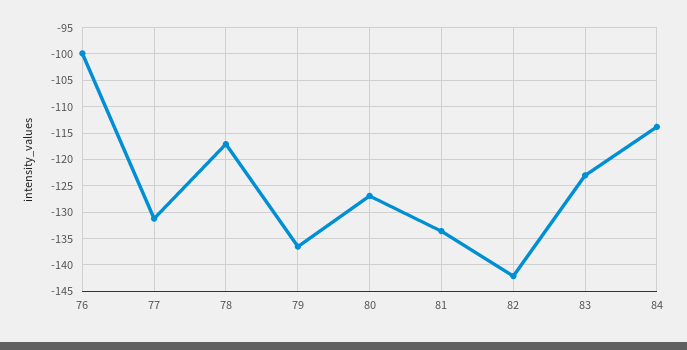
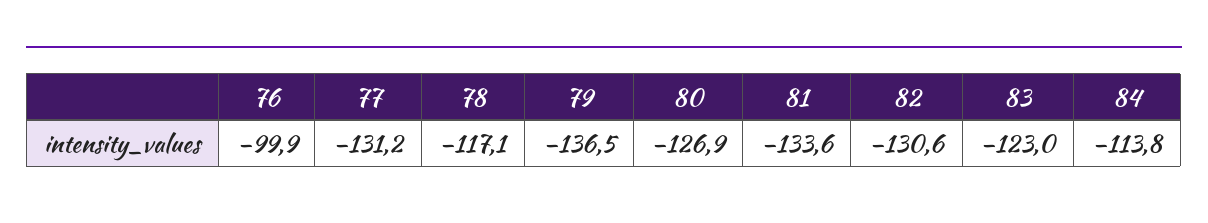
82: -142.5 -> -130.6

